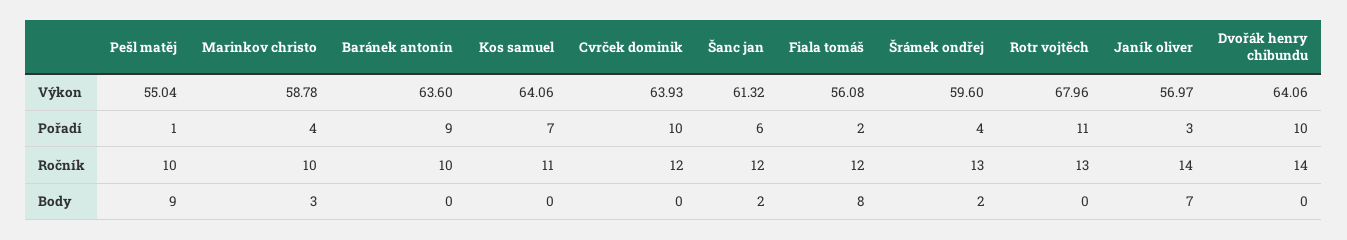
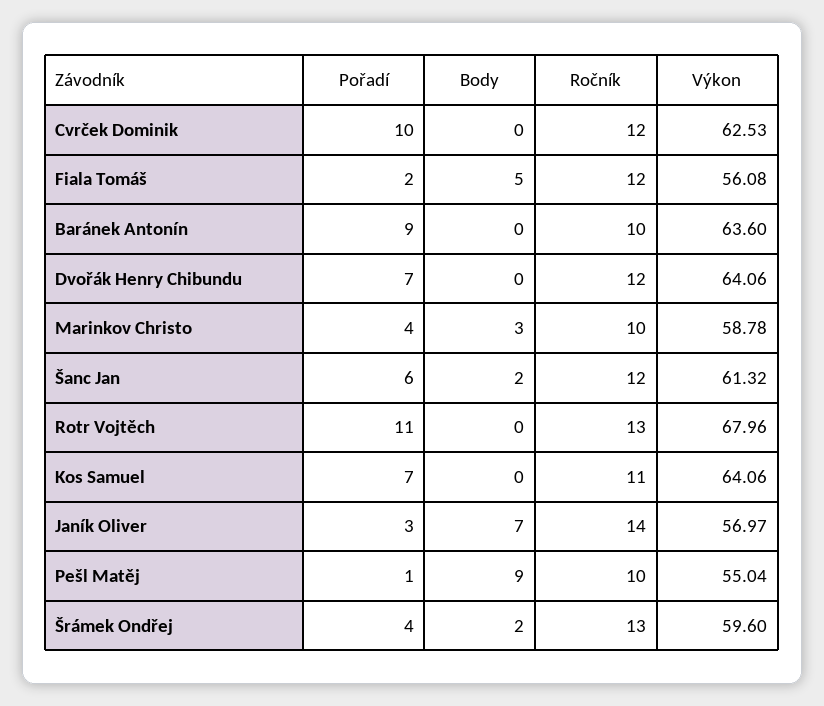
Cvrček dominik, Výkon: 63.93 -> 62.53
Dvořák henry chibundu, Pořadí: 10 -> 7
Dvořák henry chibundu, Ročník: 14 -> 12
Fiala tomáš, Body: 8 -> 5

